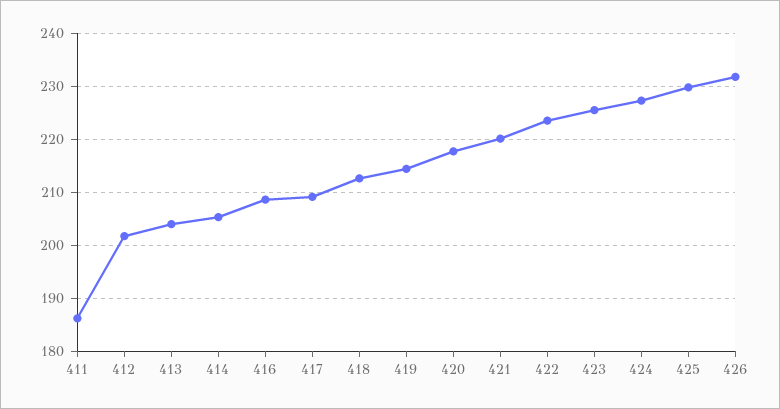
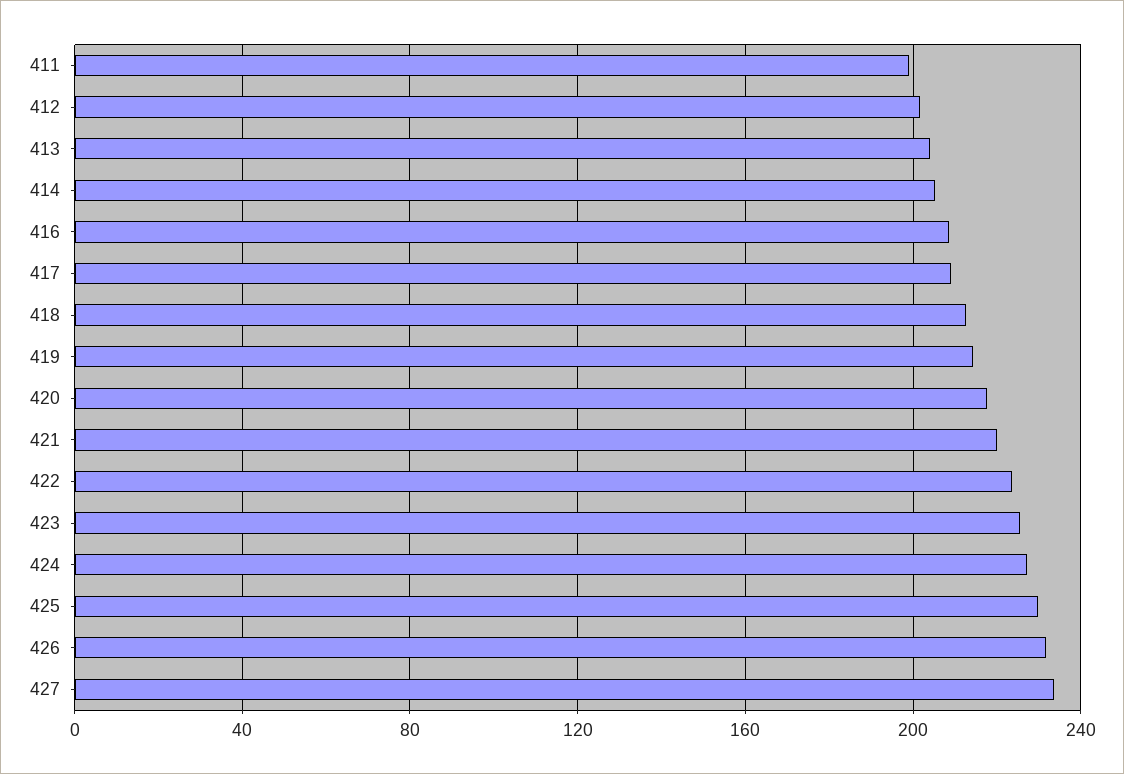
411: 186 -> 200
427: none -> 235

